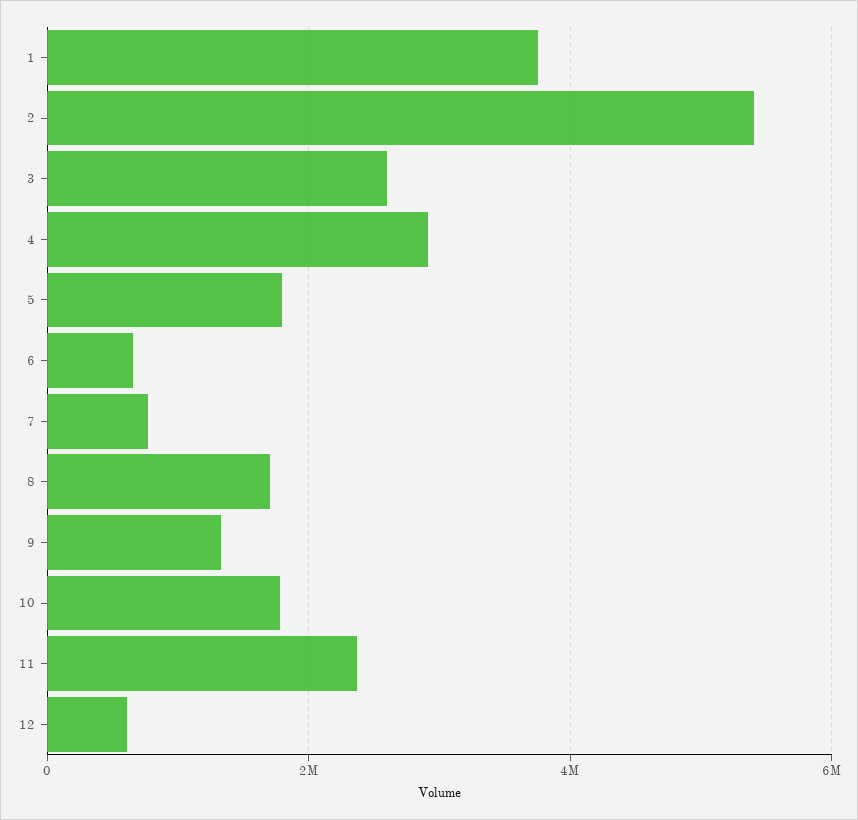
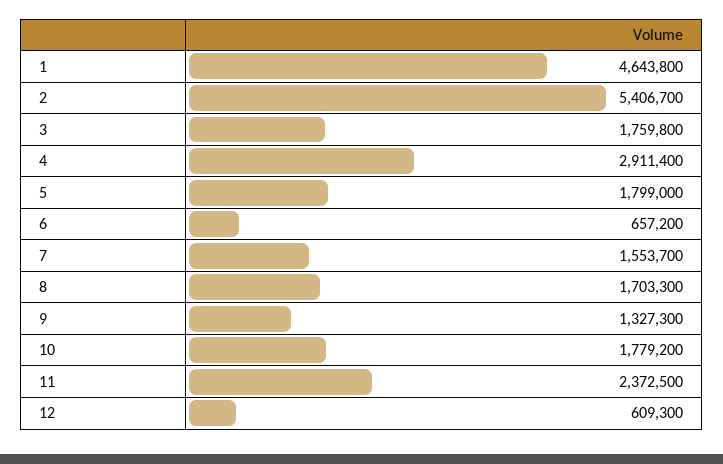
1: 3800000 -> 4643800
3: 2600000 -> 1759800
7: 800000 -> 1553700

